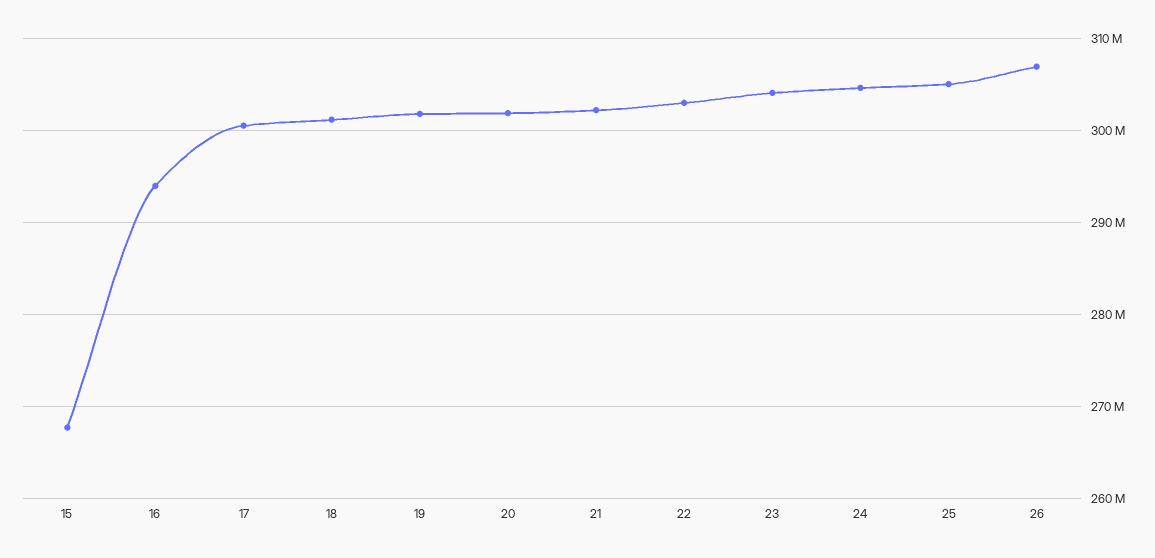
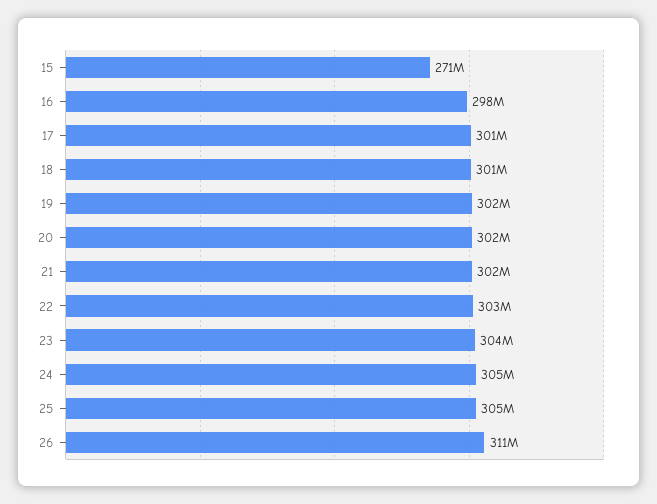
15: 268000000 -> 271000000
16: 294000000 -> 298000000
26: 307000000 -> 311000000

